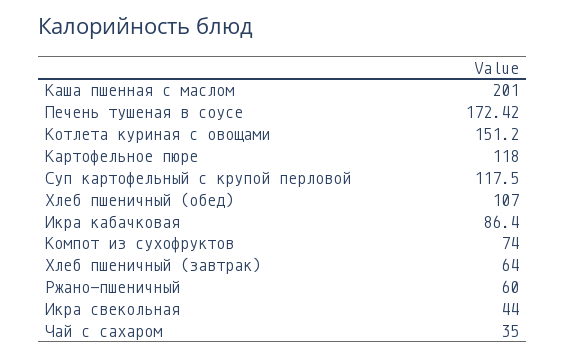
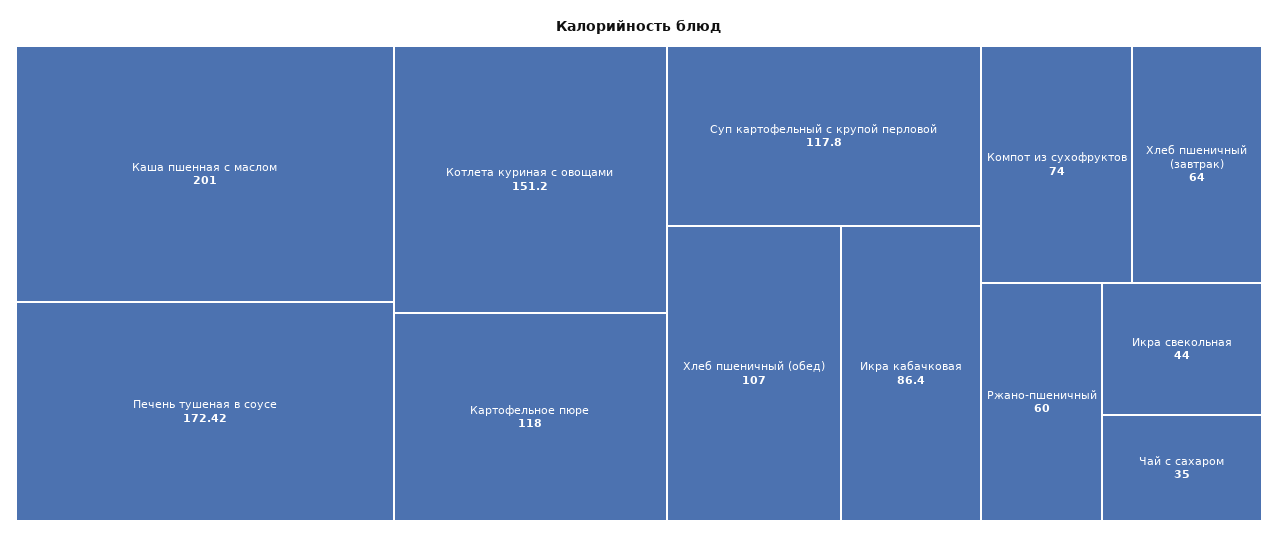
Суп картофельный с крупой перловой: 117.5 -> 117.8

